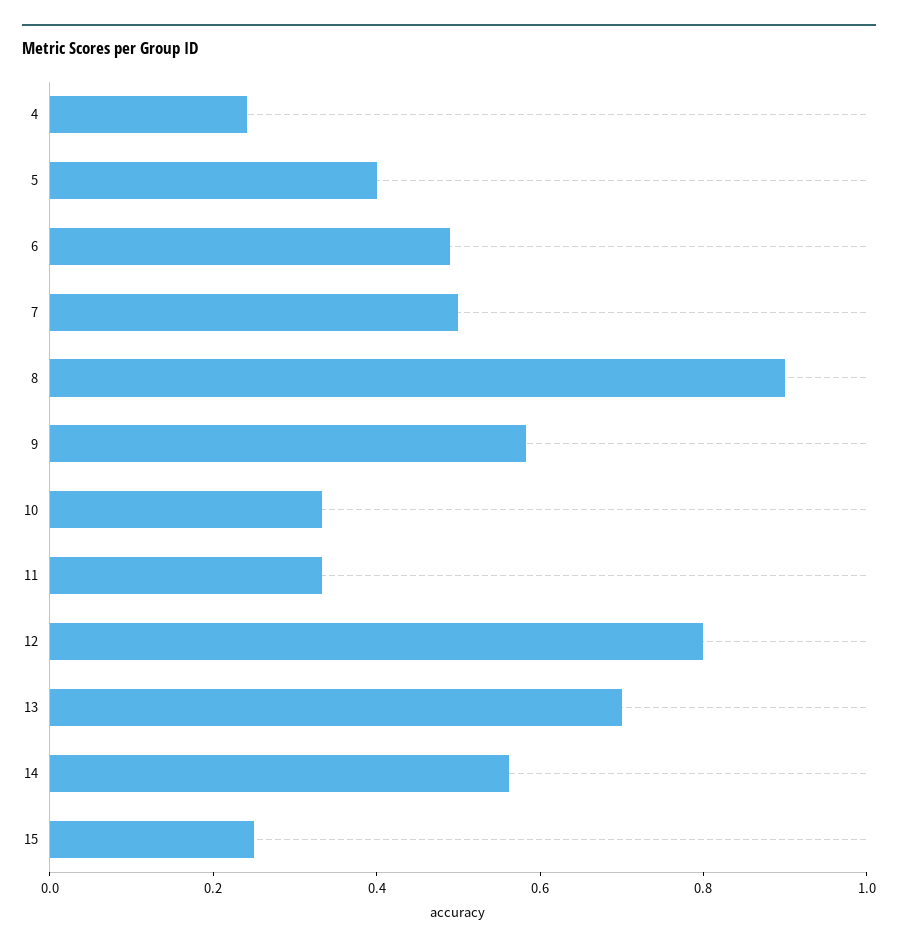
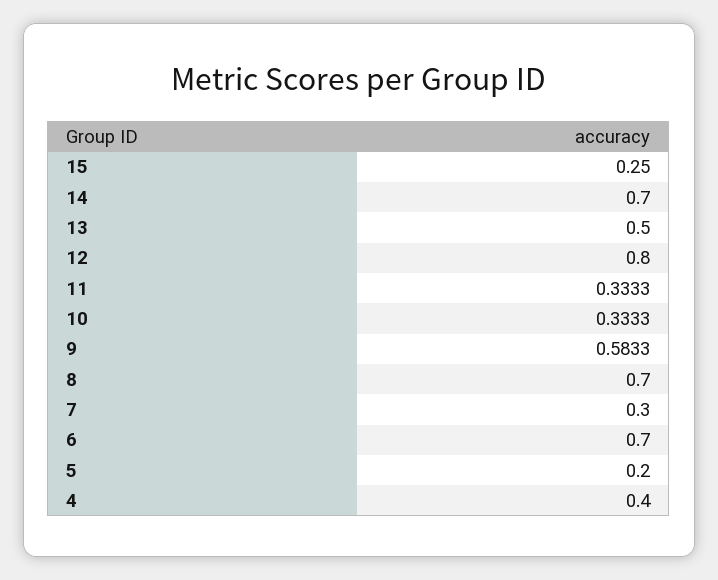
4: 0.25 -> 0.4
5: 0.4 -> 0.2
6: 0.5 -> 0.7
7: 0.5 -> 0.3
8: 0.9 -> 0.7
13: 0.7 -> 0.5
14: 0.55 -> 0.7

